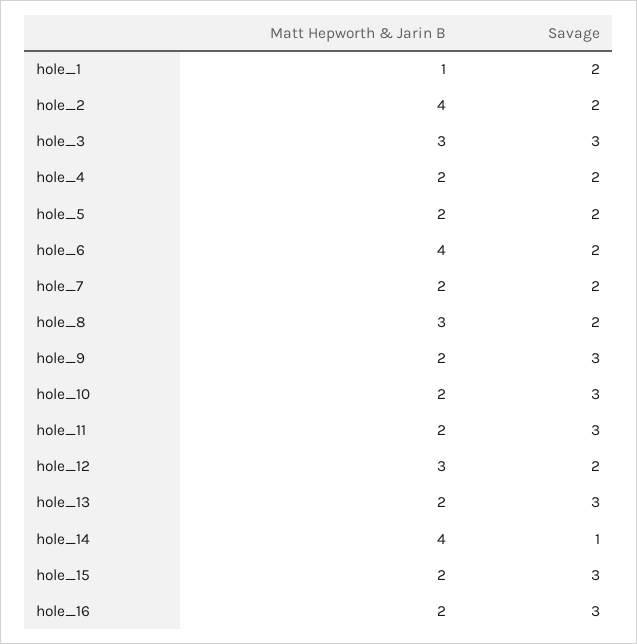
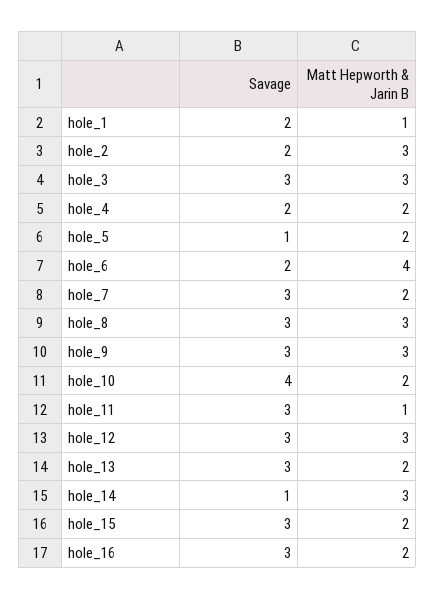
Matt Hepworth & Jarin B, hole_2: 4 -> 3
Savage, hole_5: 2 -> 1
Savage, hole_7: 2 -> 3
Savage, hole_8: 2 -> 3
Matt Hepworth & Jarin B, hole_9: 2 -> 3
Savage, hole_10: 3 -> 4
Matt Hepworth & Jarin B, hole_11: 2 -> 1
Savage, hole_12: 2 -> 3
Matt Hepworth & Jarin B, hole_14: 4 -> 3

